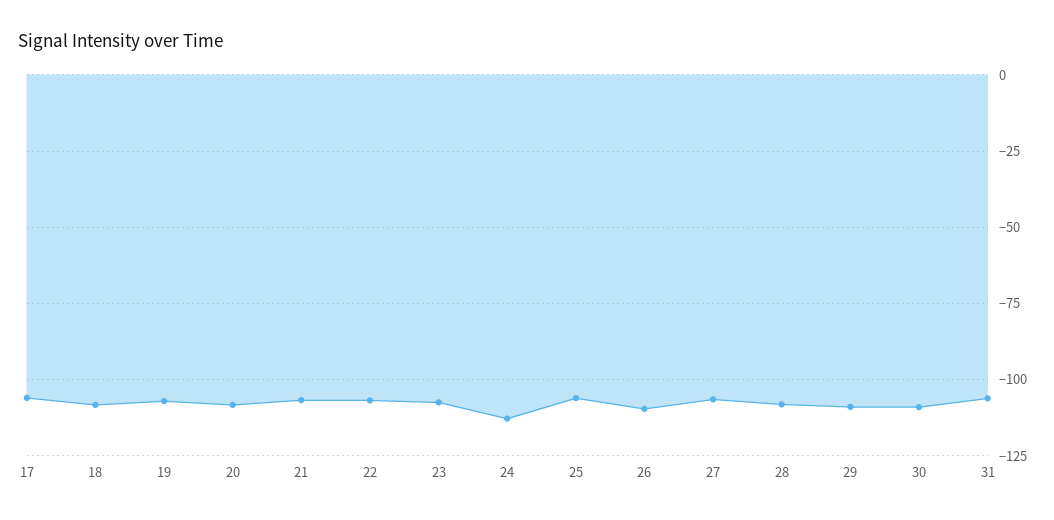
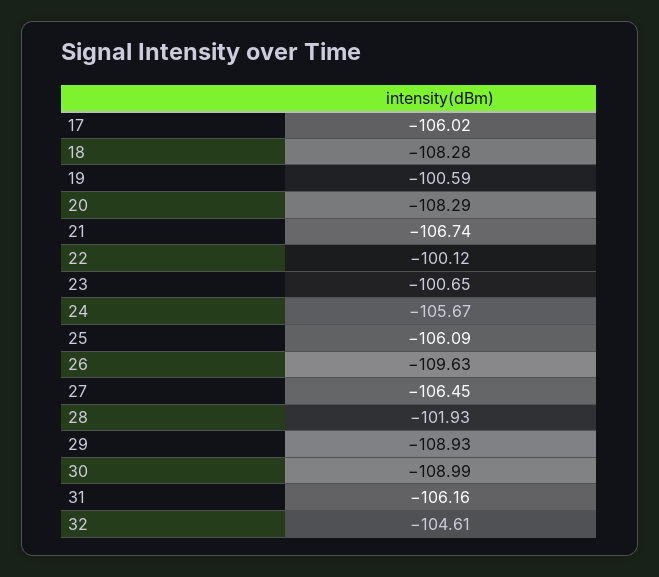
19: -107.5 -> -100.59
22: -107.5 -> -100.12
23: -107.5 -> -100.65
24: -112.5 -> -105.67
28: -107.5 -> -101.93
32: none -> -104.61

